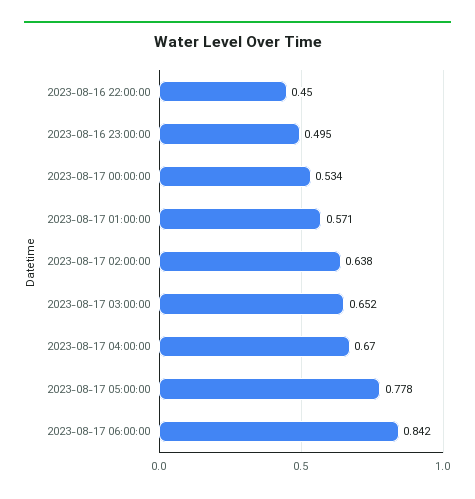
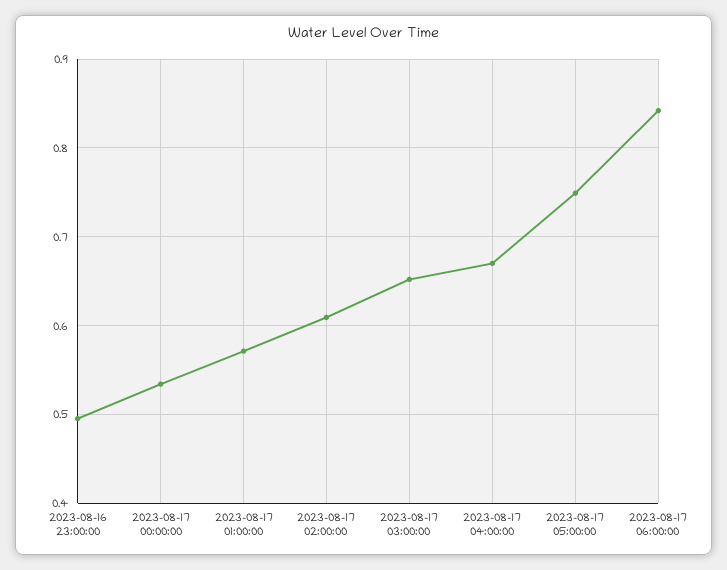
2023-08-16 22:00:00: 0.45 -> none
2023-08-17 02:00:00: 0.638 -> 0.61
2023-08-17 05:00:00: 0.778 -> 0.75

